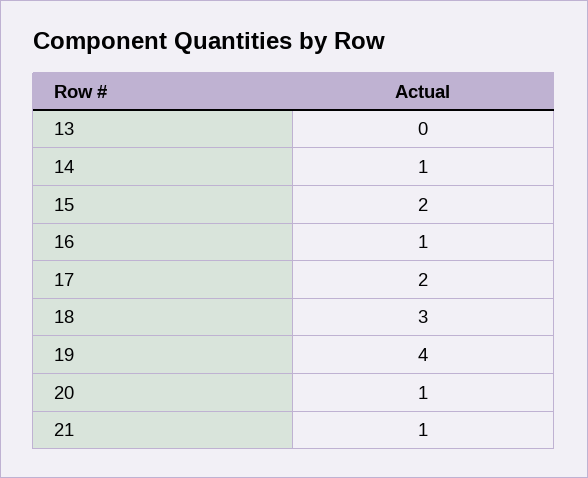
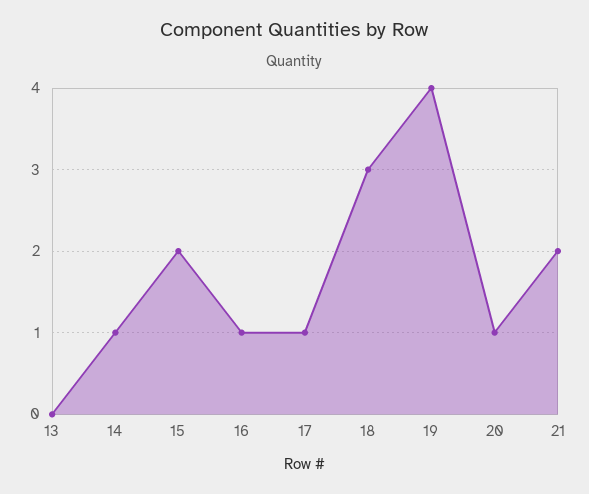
17: 2 -> 1
21: 1 -> 2

